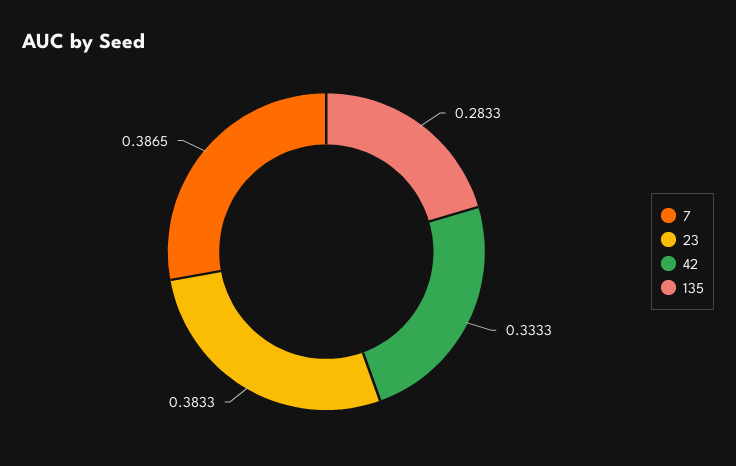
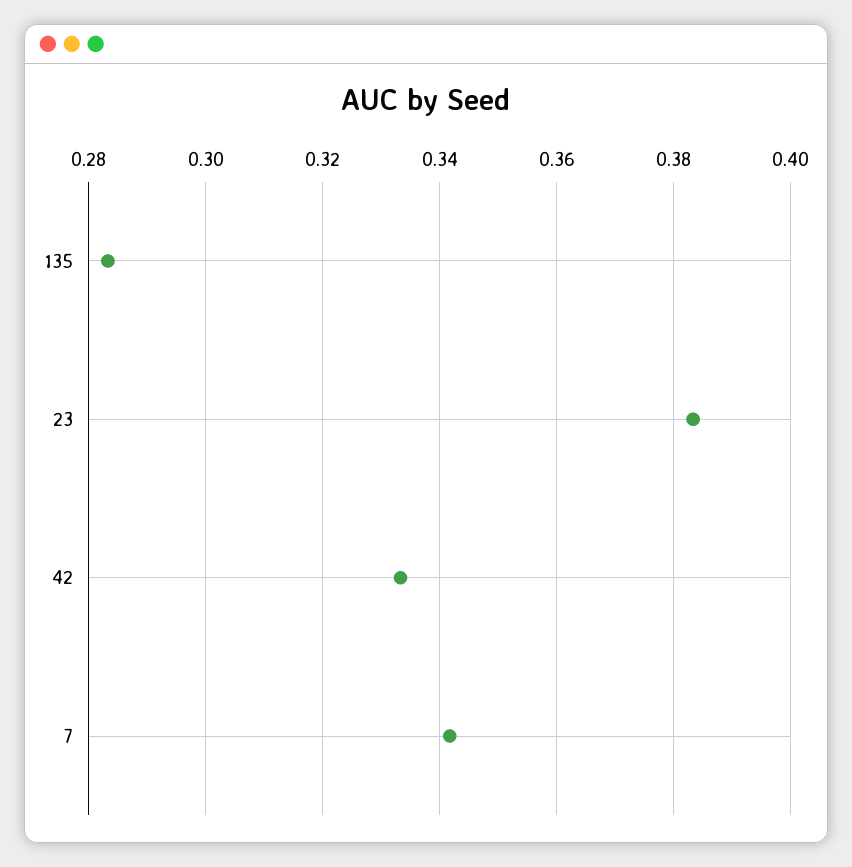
7: 0.3865 -> 0.342

